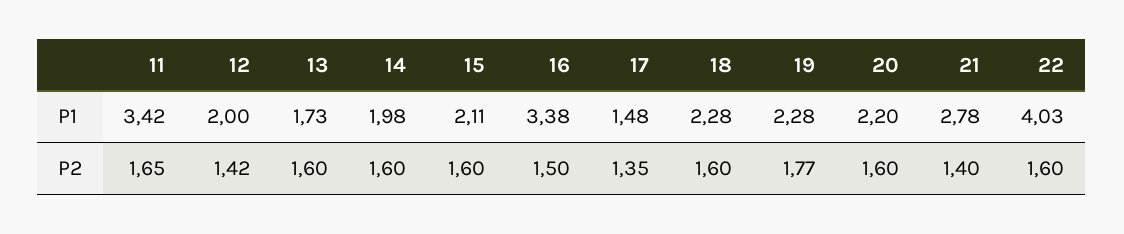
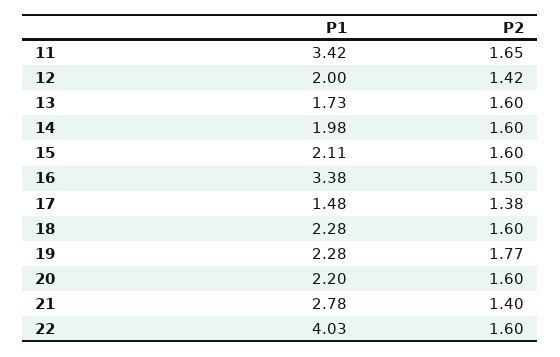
17, P2: 1.35 -> 1.38

